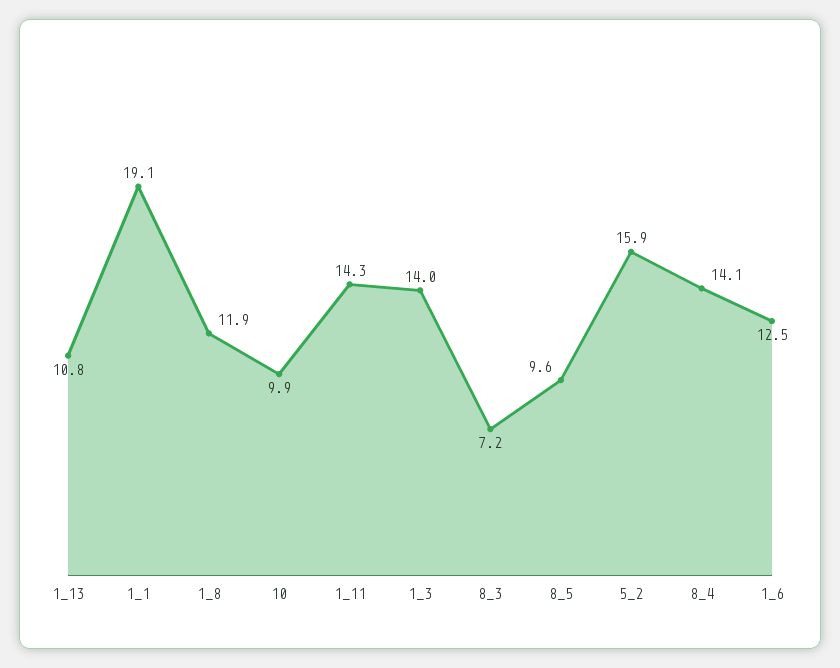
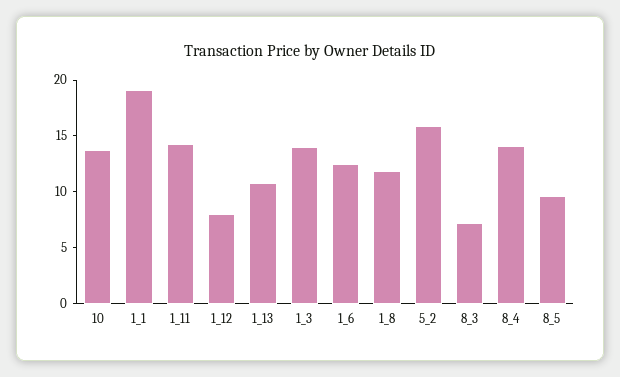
10: 9.9 -> 14
1_12: none -> 8

